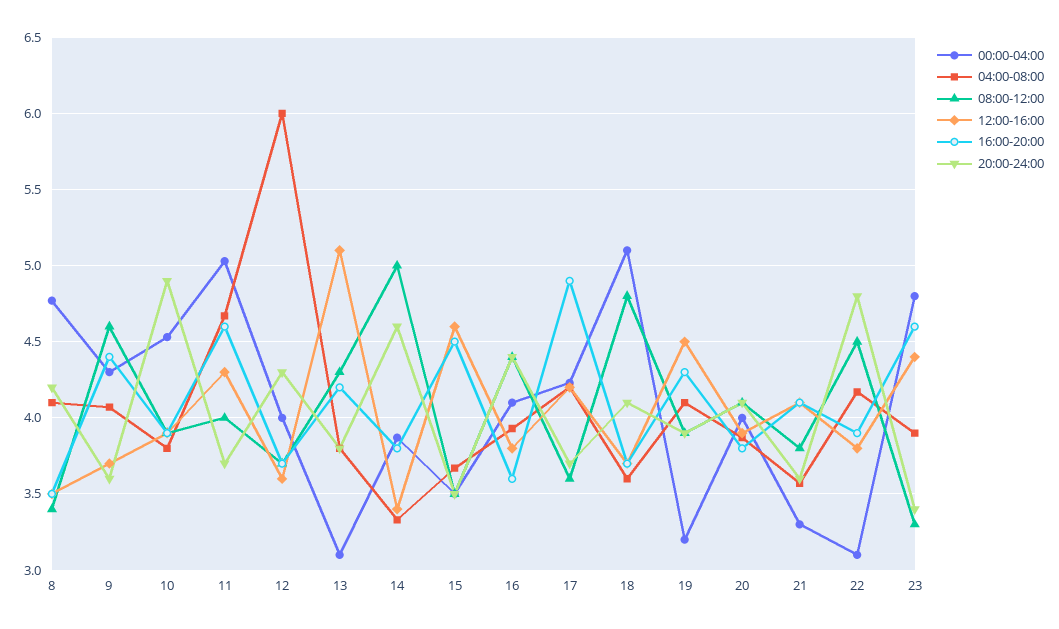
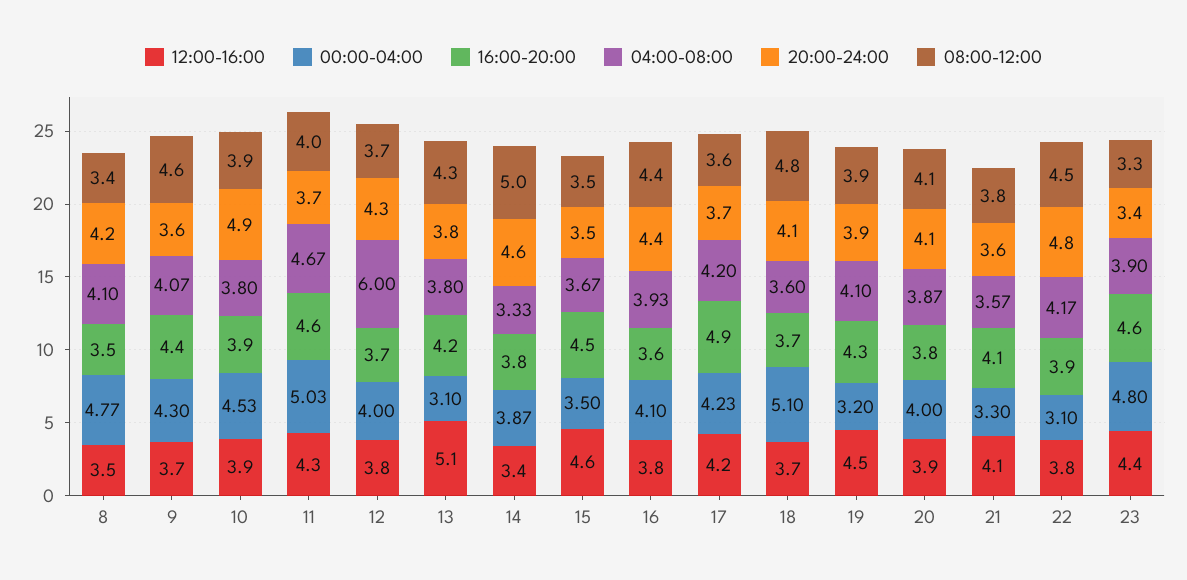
12:00-16:00, 12: 3.6 -> 3.8

